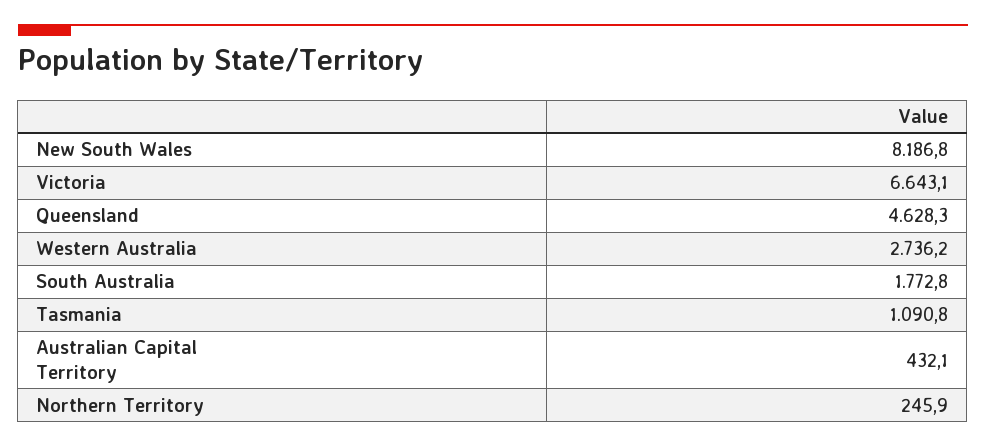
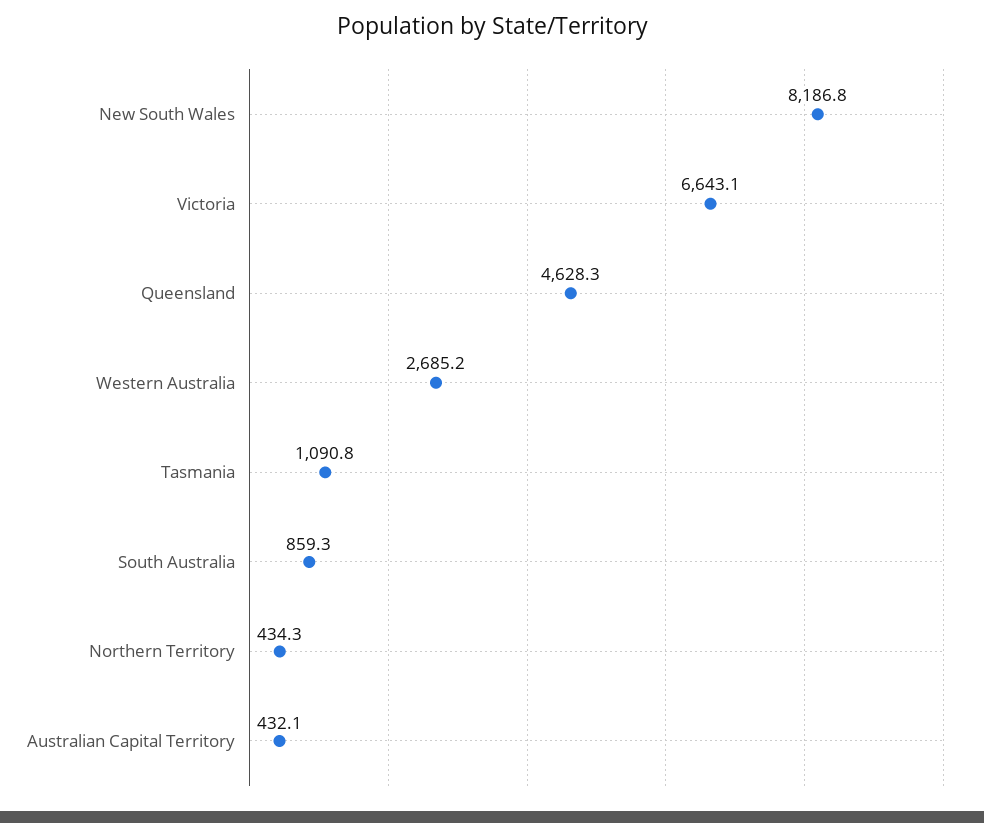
Western Australia: 2736.2 -> 2685.2
South Australia: 1772.8 -> 859.3
Northern Territory: 245.9 -> 434.3

